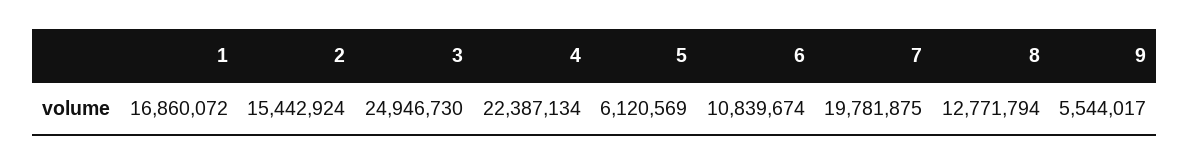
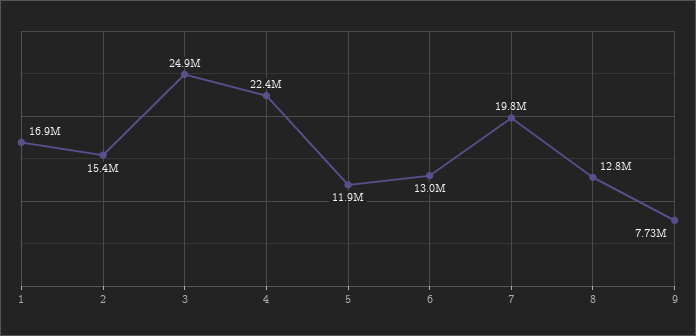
5: 6120569 -> 11900000
6: 10839674 -> 13000000
9: 5544017 -> 7730000

